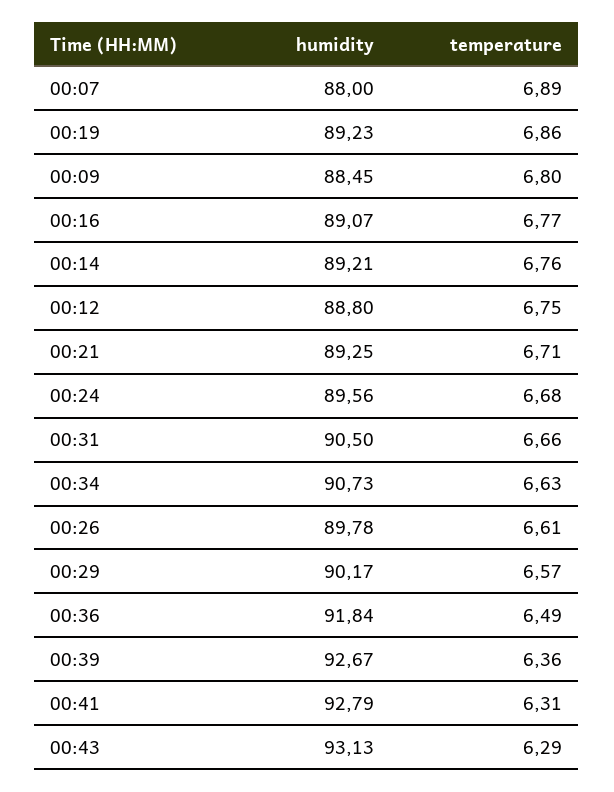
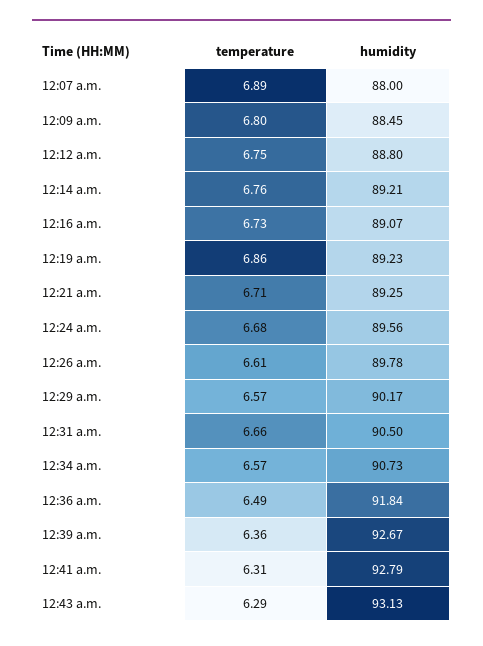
temperature, 00:16: 6.77 -> 6.73
temperature, 00:34: 6.63 -> 6.57

